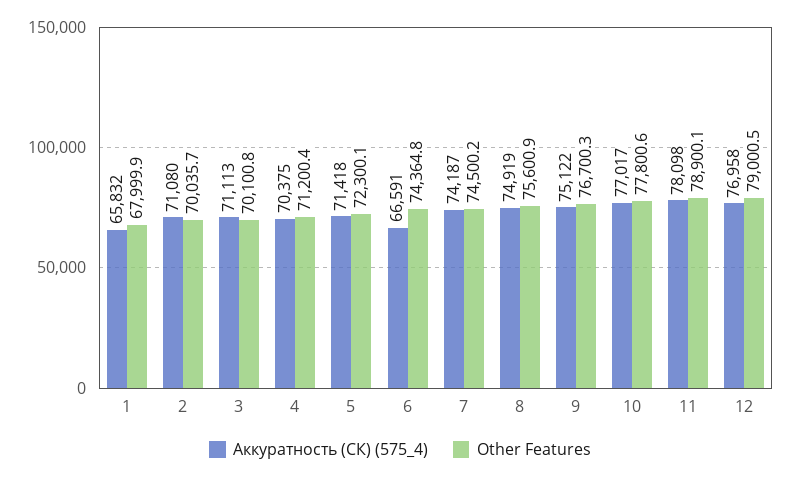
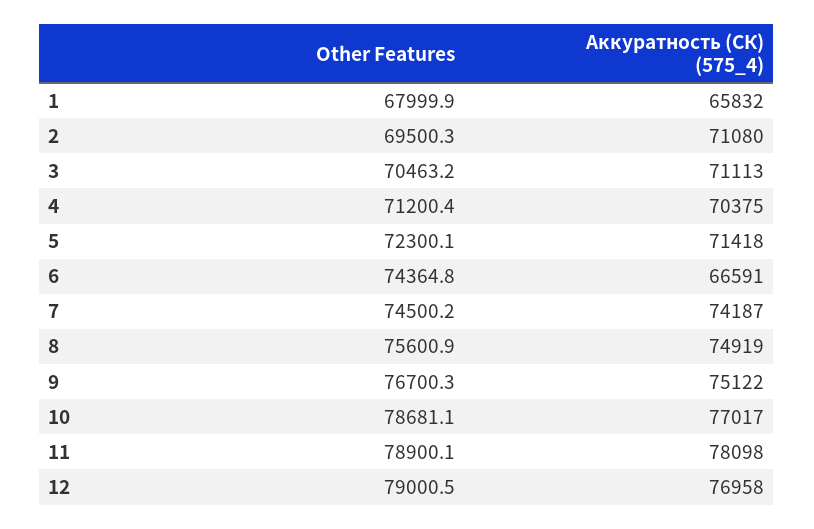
Other Features, 2: 70035.7 -> 69500.3
Other Features, 3: 70100.8 -> 70463.2
Other Features, 10: 77800.6 -> 78681.1

